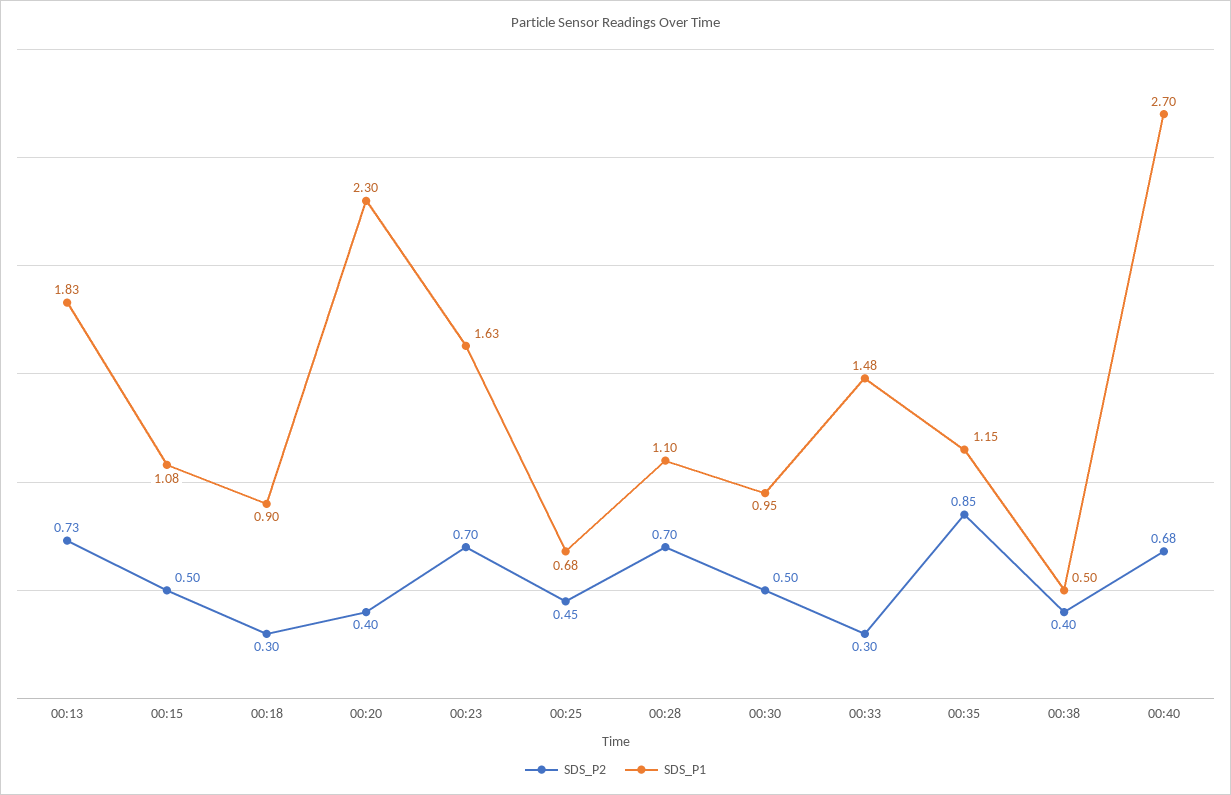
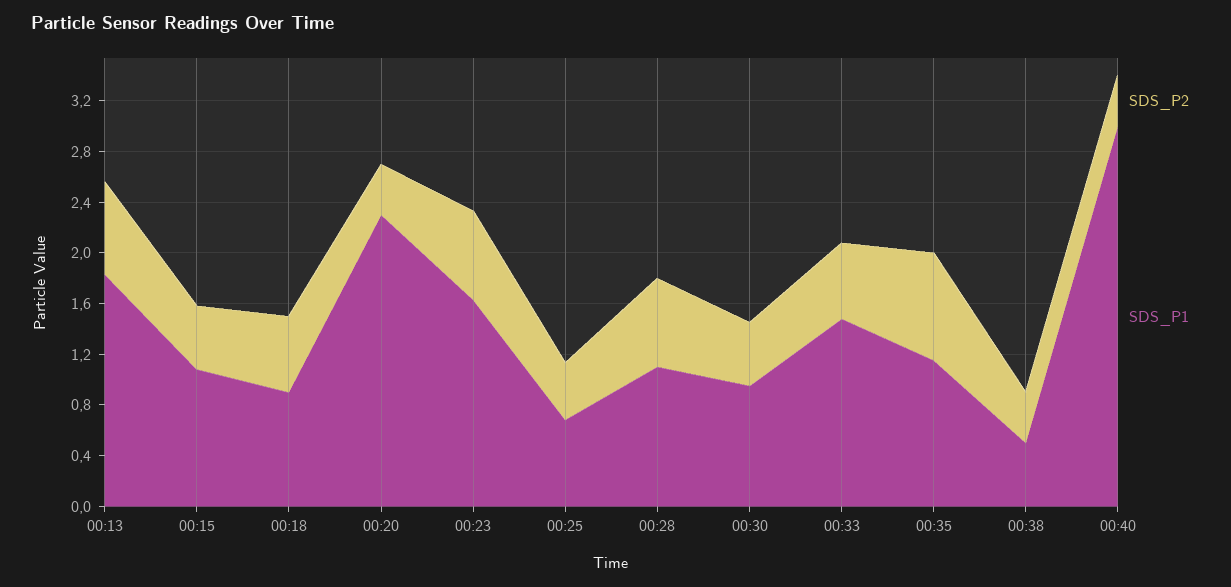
SDS_P2, 00:18: 0.3 -> 0.6
SDS_P2, 00:33: 0.3 -> 0.6
SDS_P2, 00:40: 0.68 -> 0.4
SDS_P1, 00:40: 2.7 -> 3

